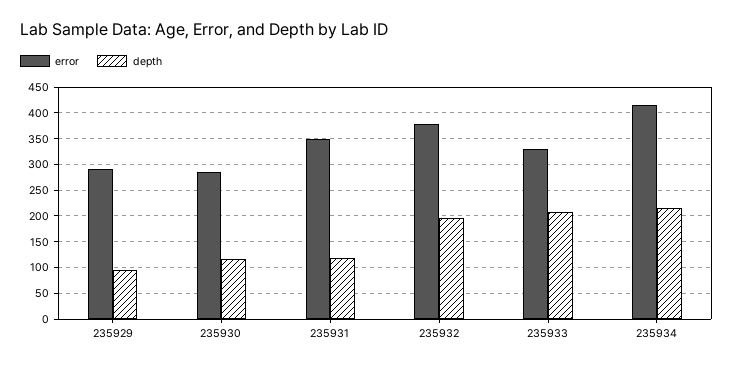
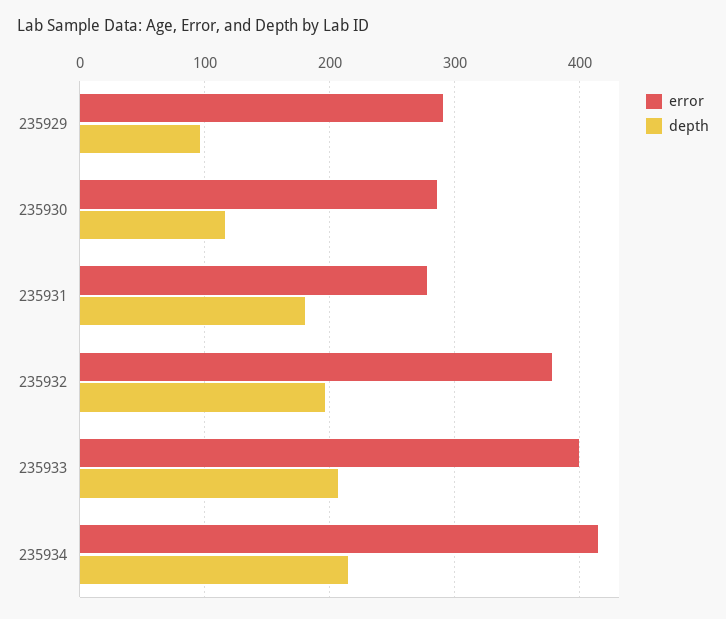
error, 235931: 350 -> 280
depth, 235931: 125 -> 180
error, 235933: 325 -> 400

